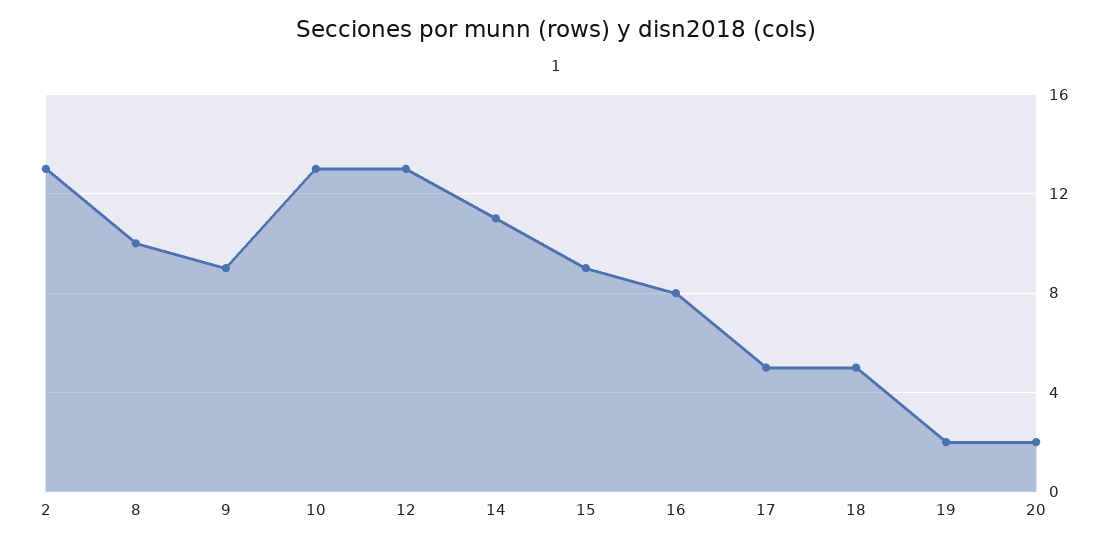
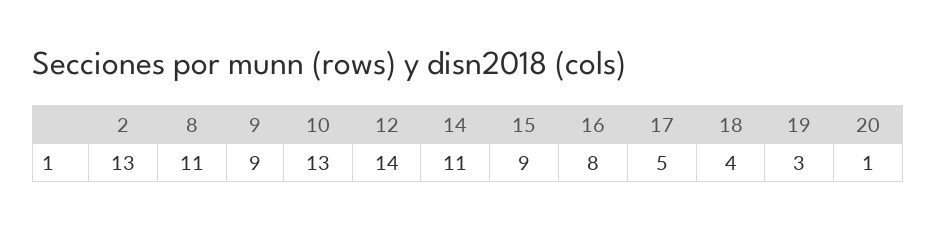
8: 10 -> 11
12: 13 -> 14
18: 5 -> 4
19: 2 -> 3
20: 2 -> 1

